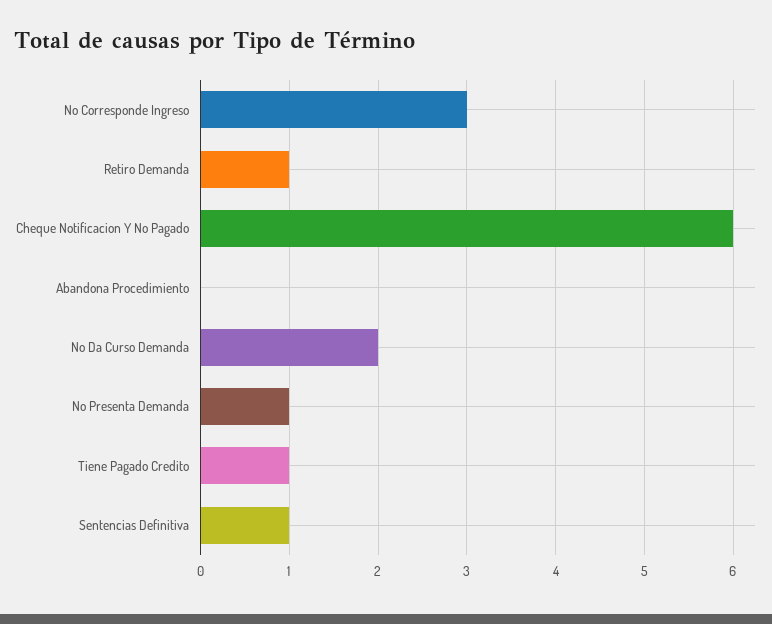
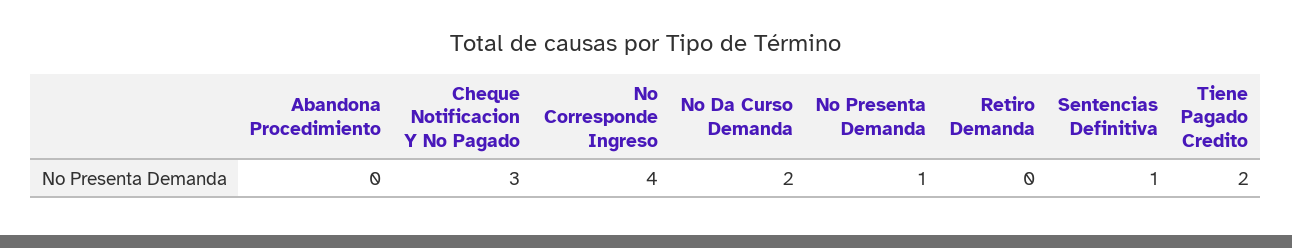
No Corresponde Ingreso: 3 -> 4
Retiro Demanda: 1 -> 0
Cheque Notificacion Y No Pagado: 6 -> 3
Tiene Pagado Credito: 1 -> 2

